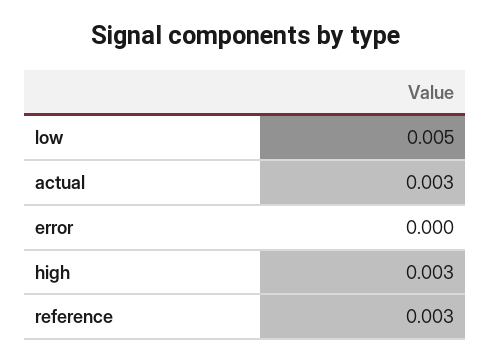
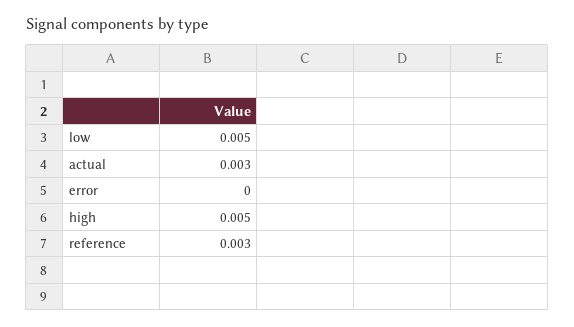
high: 0.003 -> 0.005

